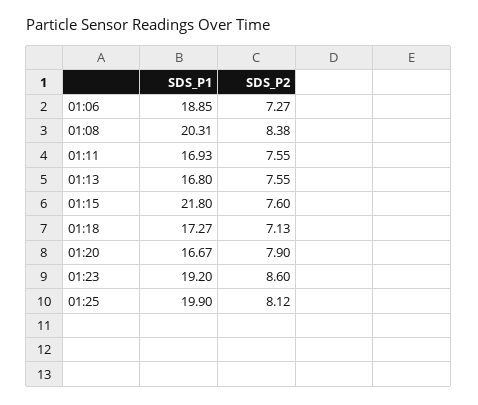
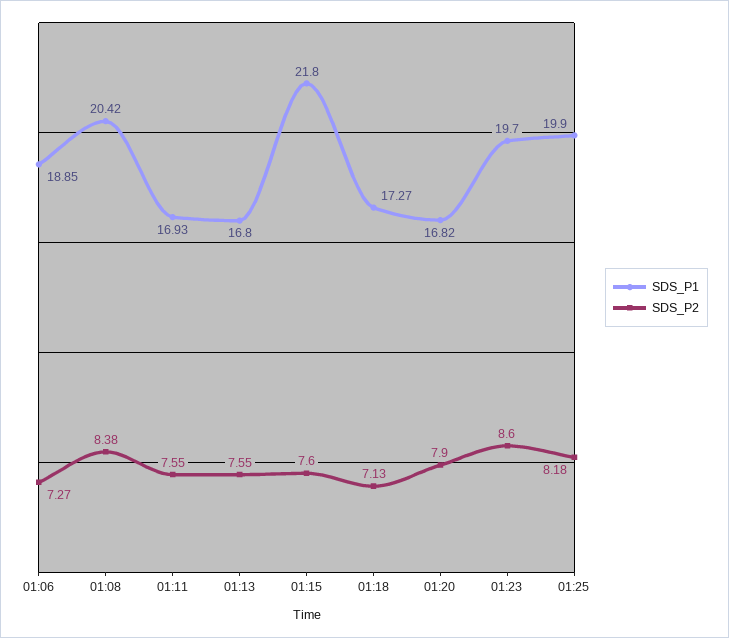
SDS_P1, 01:08: 20.31 -> 20.42
SDS_P1, 01:20: 16.67 -> 16.82
SDS_P1, 01:23: 19.2 -> 19.7
SDS_P2, 01:25: 8.12 -> 8.18

